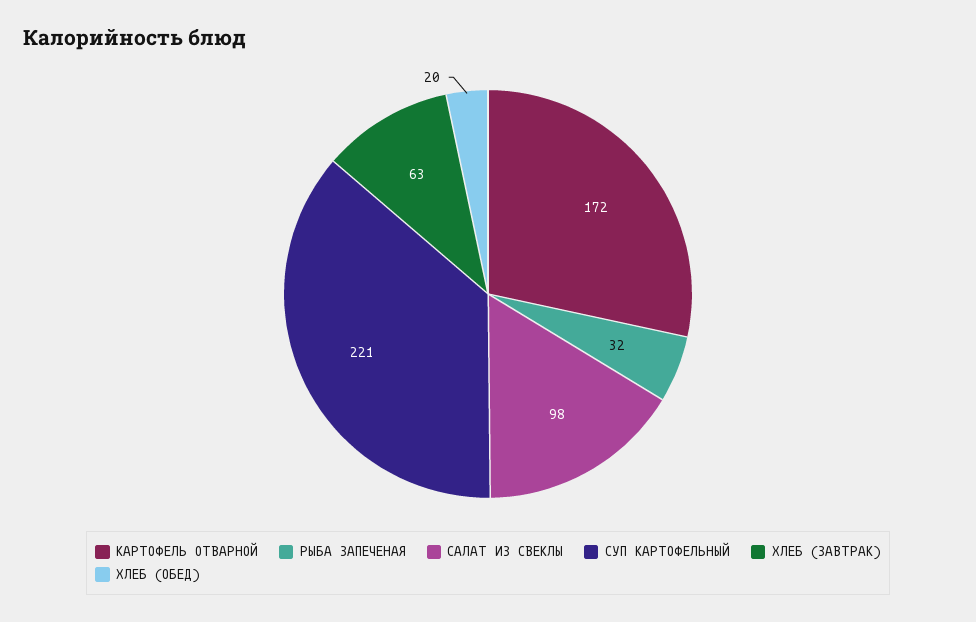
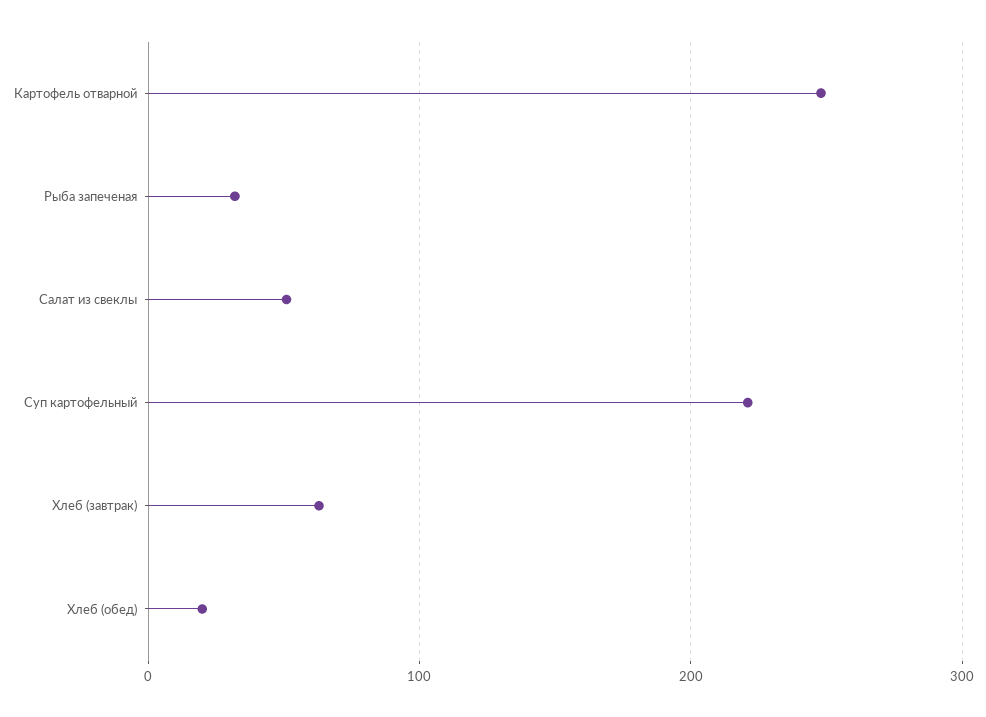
КАРТОФЕЛЬ ОТВАРНОЙ: 172 -> 250
САЛАТ ИЗ СВЕКЛЫ: 98 -> 50

